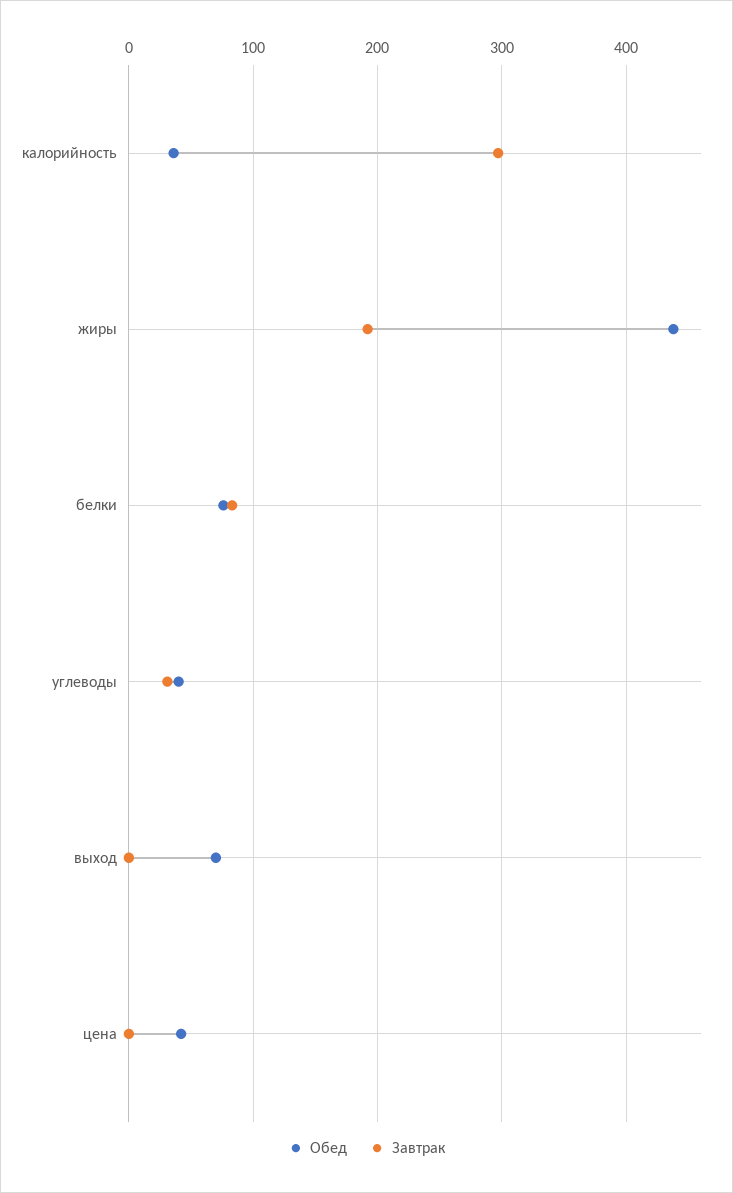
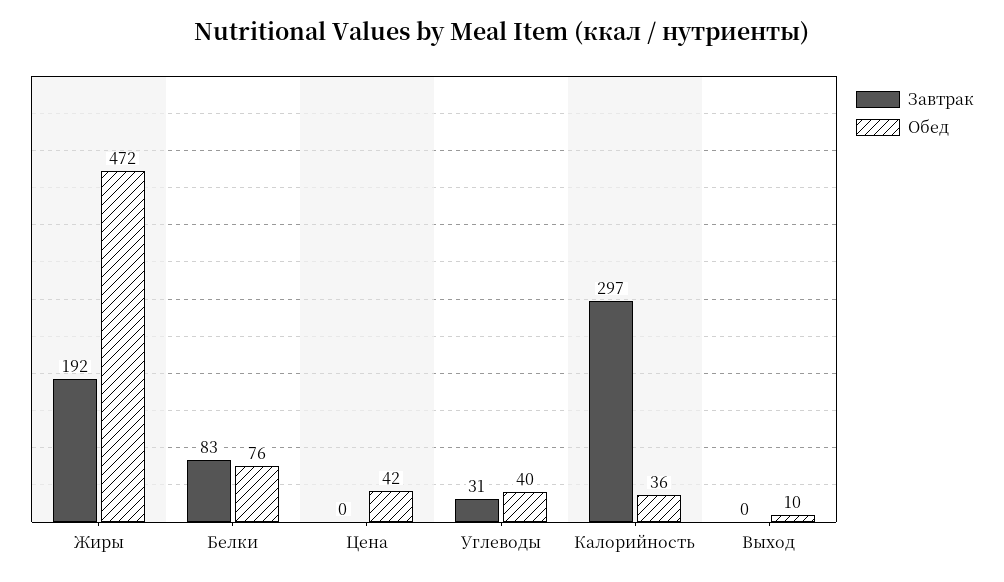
Обед, жиры: 440 -> 472
Обед, выход: 70 -> 10

